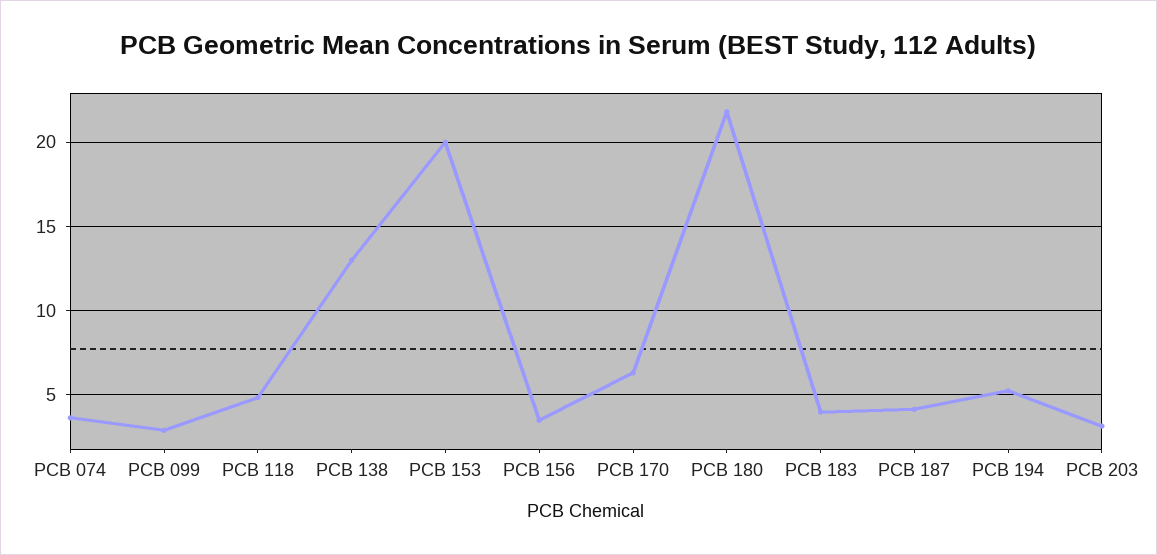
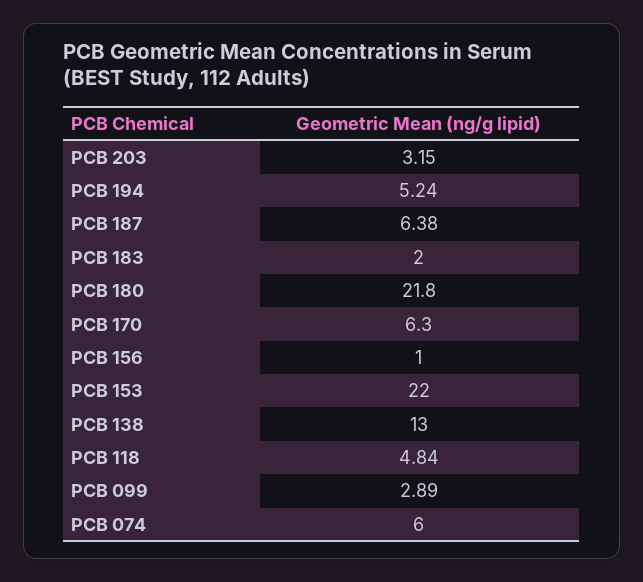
PCB 074: 3.5 -> 6
PCB 153: 20 -> 22
PCB 156: 3.5 -> 1
PCB 183: 4 -> 2
PCB 187: 4 -> 6.38

